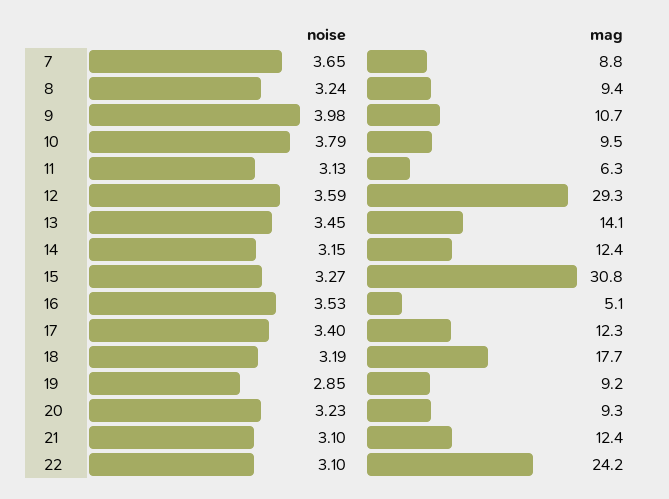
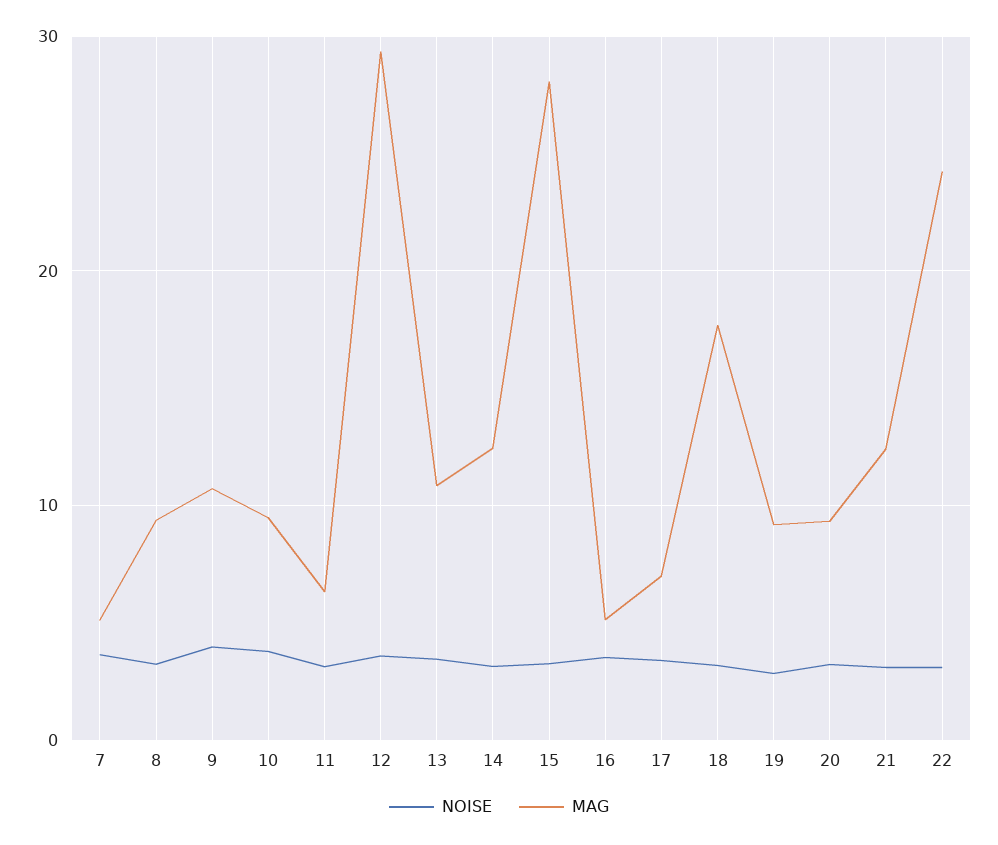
mag, 7: 8.8 -> 5
mag, 13: 14.1 -> 11
mag, 15: 30.8 -> 28
mag, 17: 12.3 -> 7

